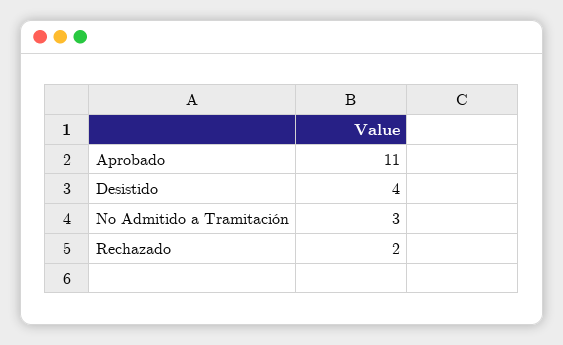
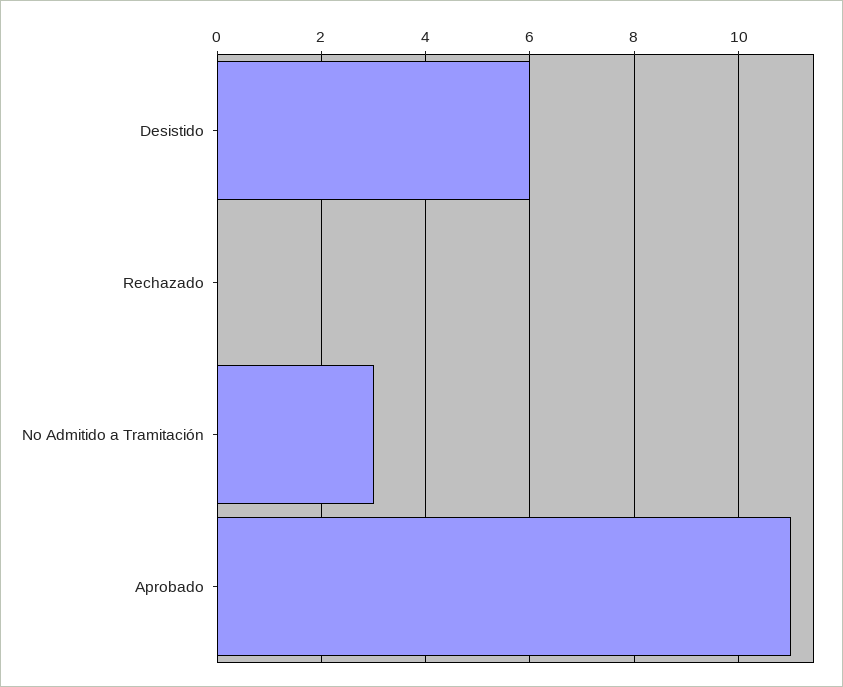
Desistido: 4 -> 6
Rechazado: 2 -> 0

